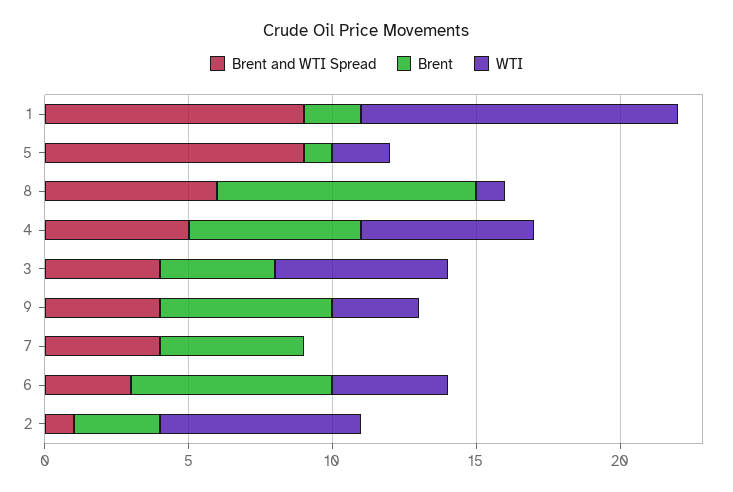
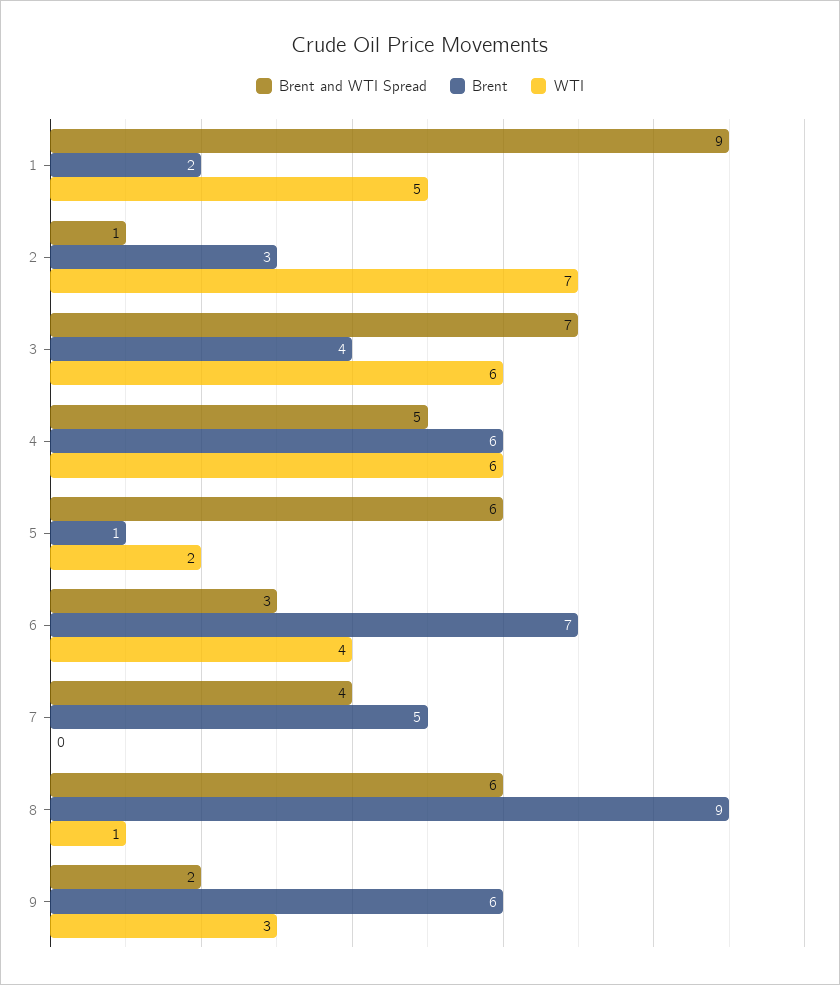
WTI, 1: 11 -> 5
Brent and WTI Spread, 5: 9 -> 6
Brent and WTI Spread, 3: 4 -> 7
Brent and WTI Spread, 9: 4 -> 2

